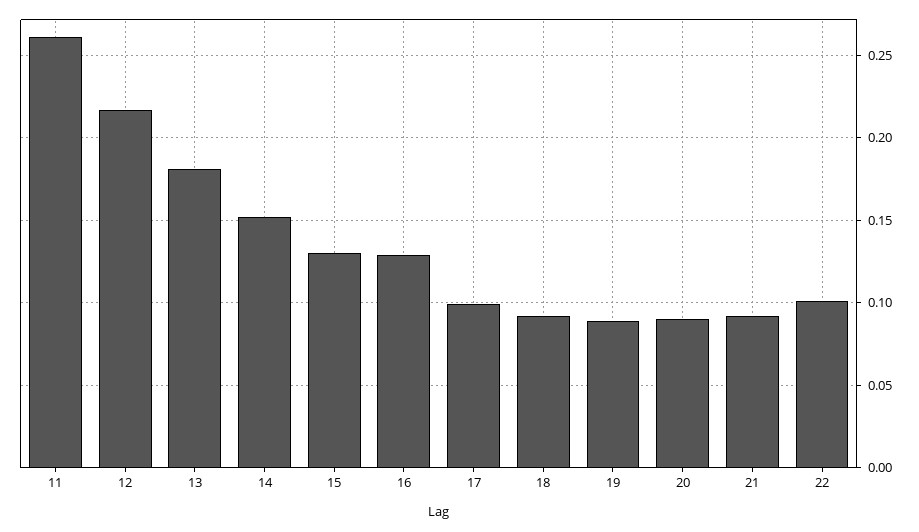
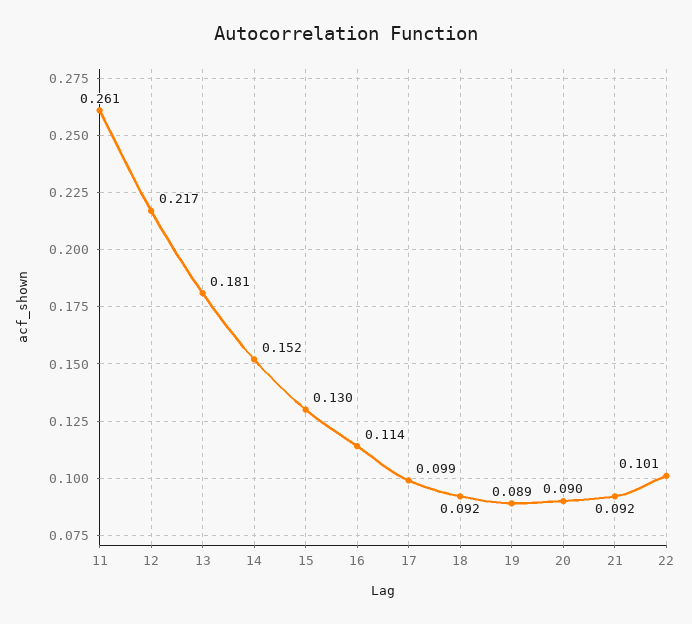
16: 0.13 -> 0.114

